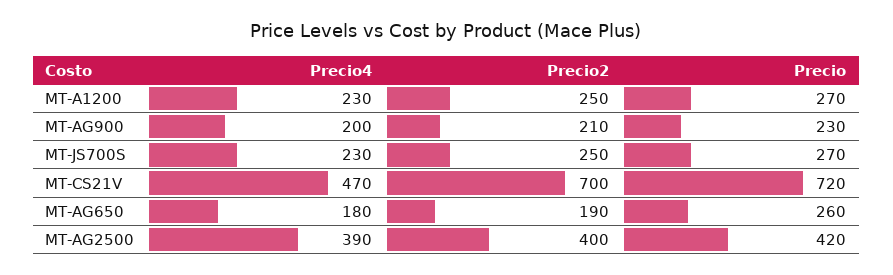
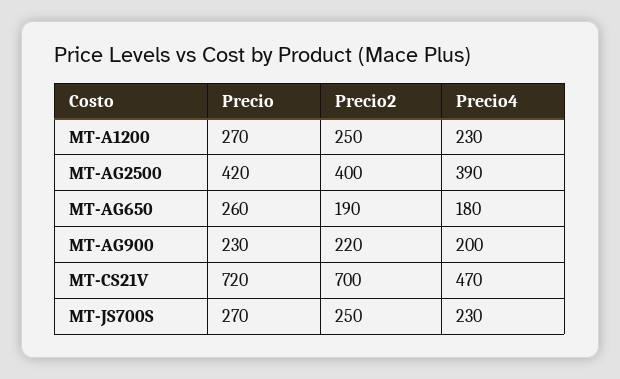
Precio2, MT-AG900: 210 -> 220

